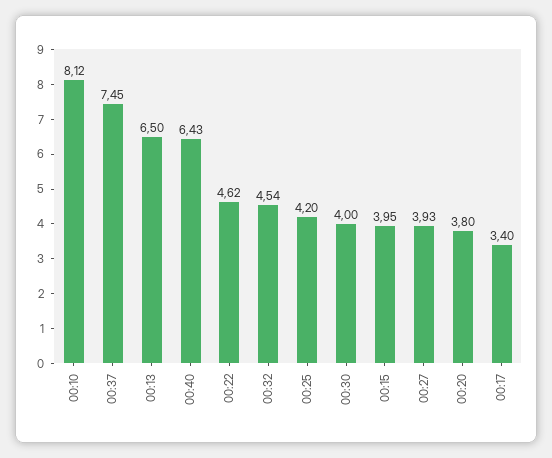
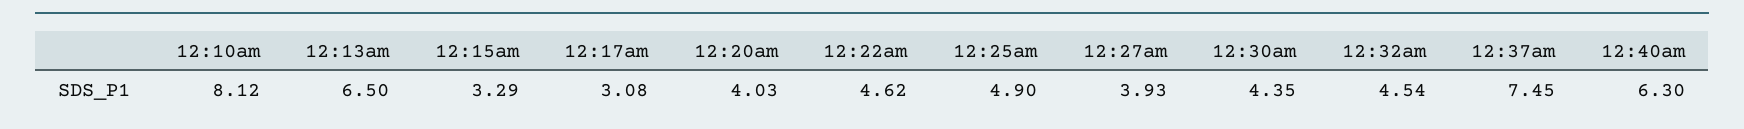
00:40: 6.43 -> 6.3
00:25: 4.2 -> 4.9
00:30: 4 -> 4.35
00:15: 3.95 -> 3.29
00:20: 3.8 -> 4.03
00:17: 3.4 -> 3.08

